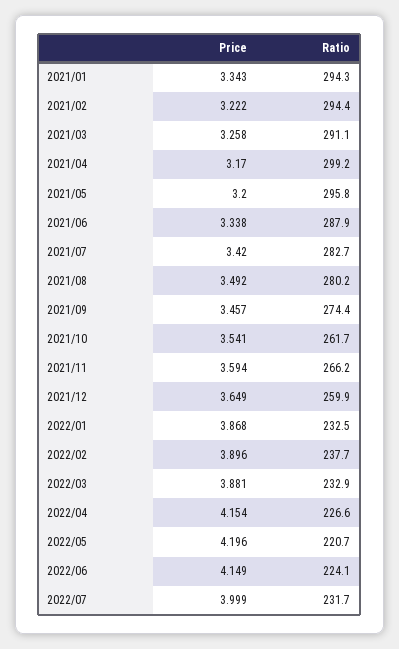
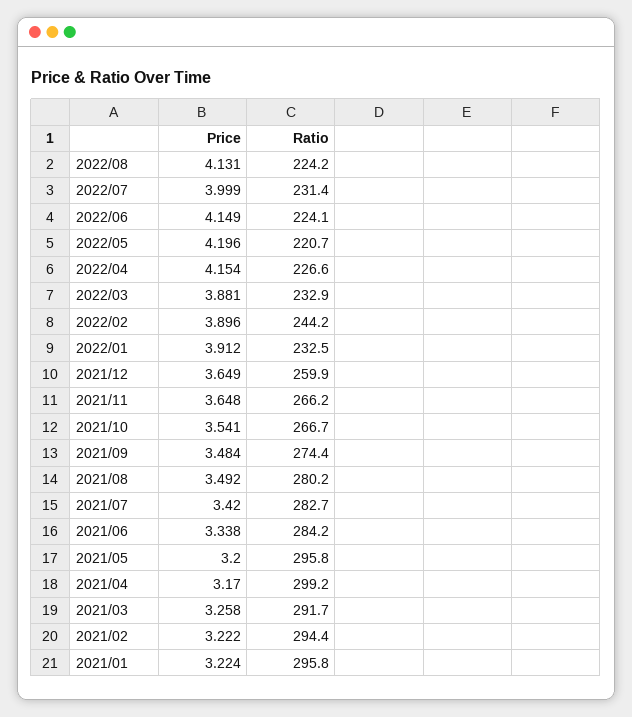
Price, 2021/01: 3.343 -> 3.224
Ratio, 2021/01: 294.3 -> 295.8
Ratio, 2021/03: 291.1 -> 291.7
Ratio, 2021/06: 287.9 -> 284.2
Price, 2021/09: 3.457 -> 3.484
Ratio, 2021/10: 261.7 -> 266.7
Price, 2021/11: 3.594 -> 3.648
Price, 2022/01: 3.868 -> 3.912
Ratio, 2022/02: 237.7 -> 244.2
Ratio, 2022/07: 231.7 -> 231.4
Price, 2022/08: none -> 4.131
Ratio, 2022/08: none -> 224.2

